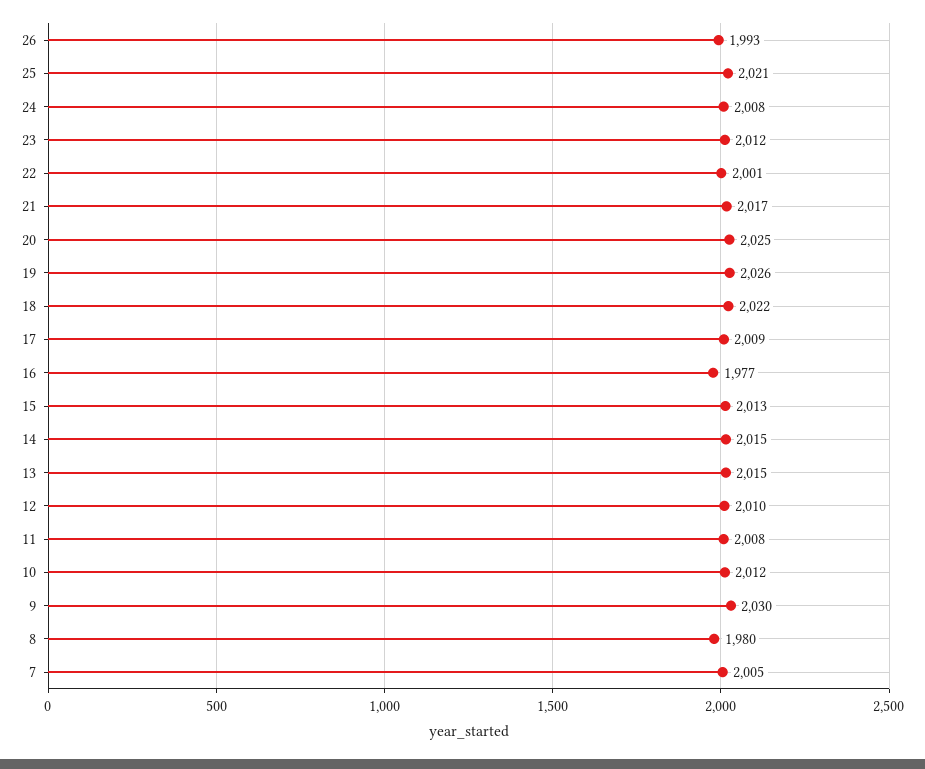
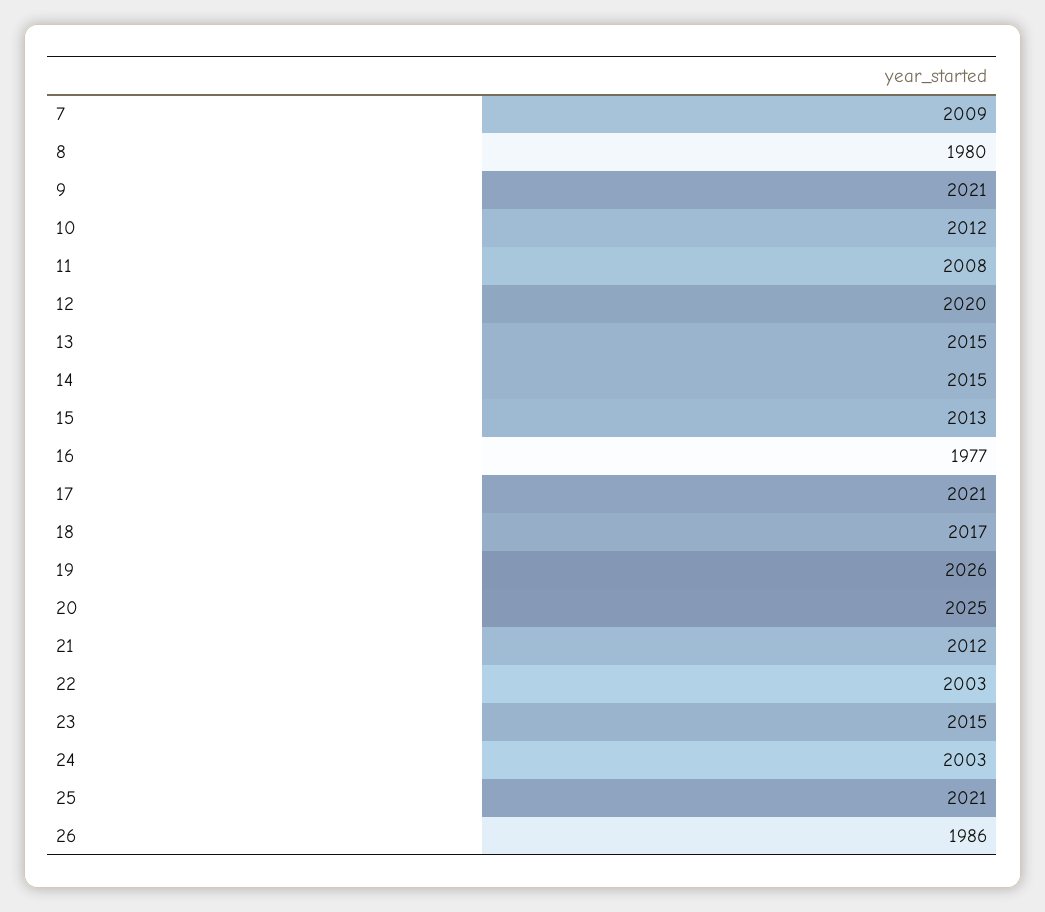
26: 1993 -> 1986
24: 2008 -> 2003
23: 2012 -> 2015
22: 2001 -> 2003
21: 2017 -> 2012
18: 2022 -> 2017
17: 2009 -> 2021
12: 2010 -> 2020
9: 2030 -> 2021
7: 2005 -> 2009

